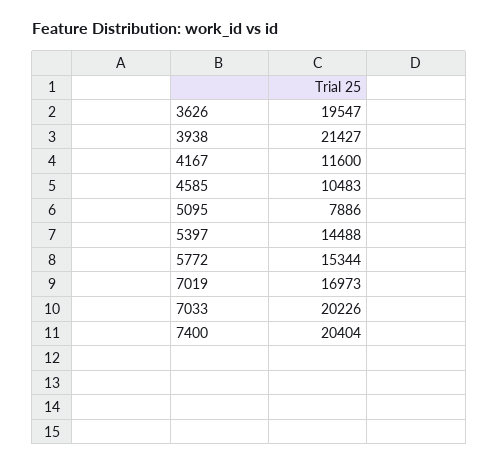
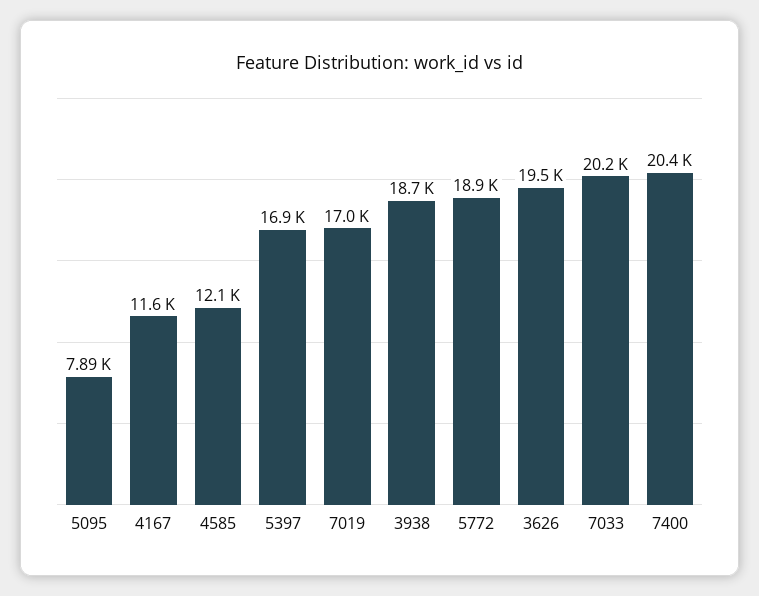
3938: 21427 -> 18700
4585: 10483 -> 12100
5397: 14488 -> 16900
5772: 15344 -> 18900

